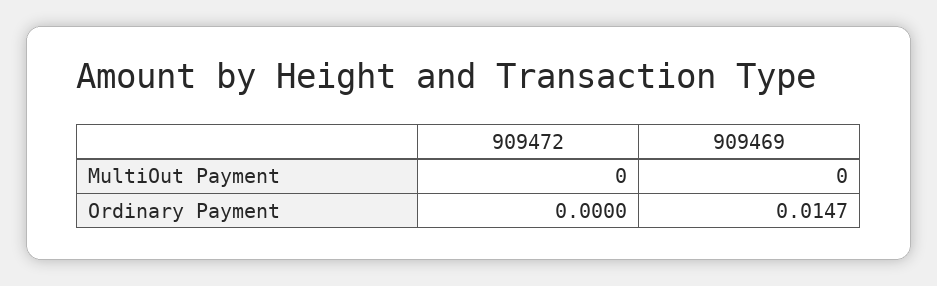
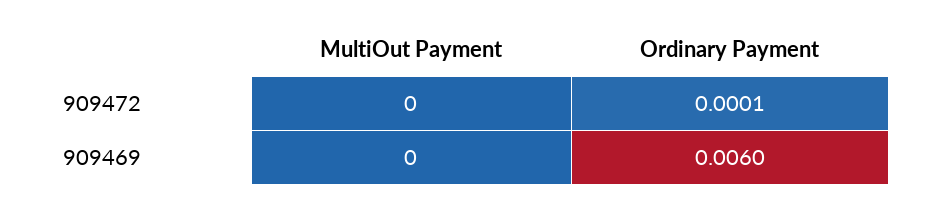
909472, Ordinary Payment: 0 -> 0.0001
909469, Ordinary Payment: 0.0147 -> 0.006

